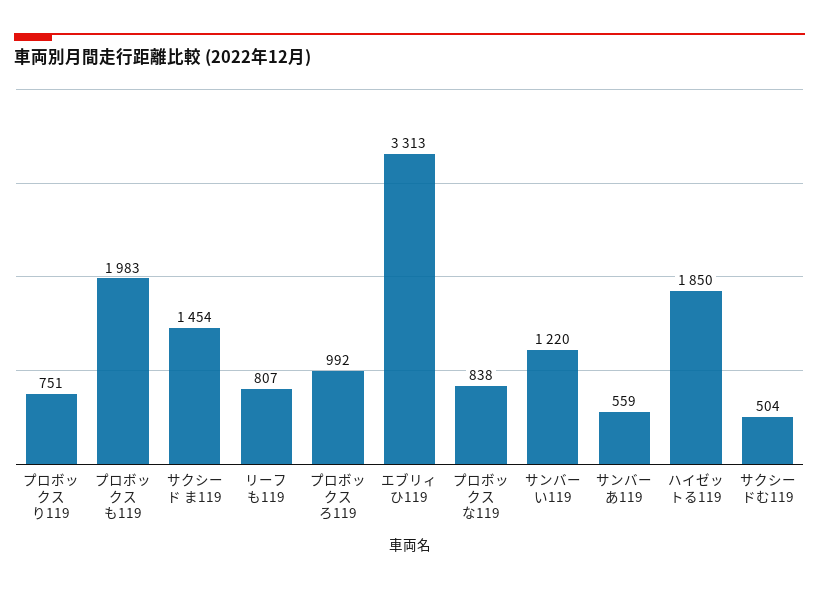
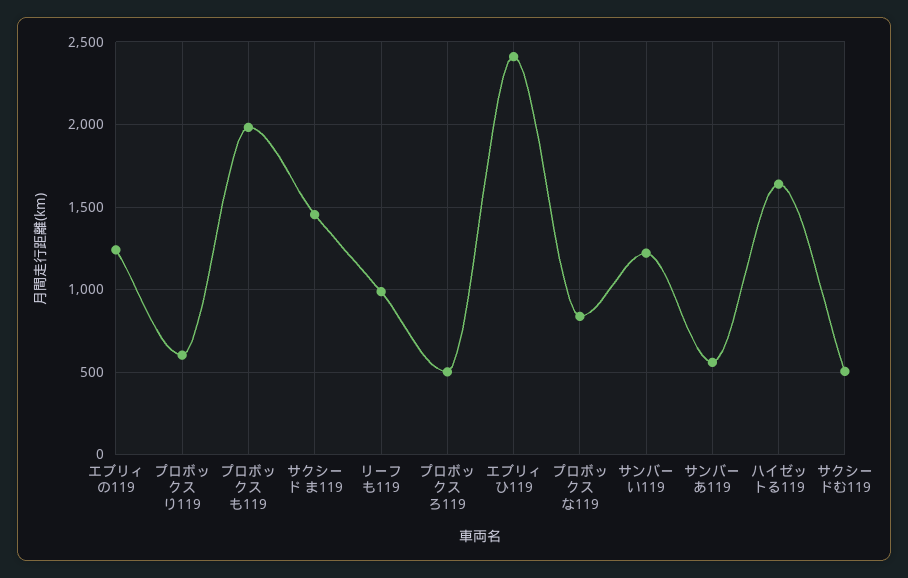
プロボックスり119: 751 -> 600
リーフも119: 807 -> 1000
プロボックスろ119: 992 -> 500
エブリィひ119: 3313 -> 2400
ハイゼットる119: 1850 -> 1650
エブリィの119: none -> 1250

